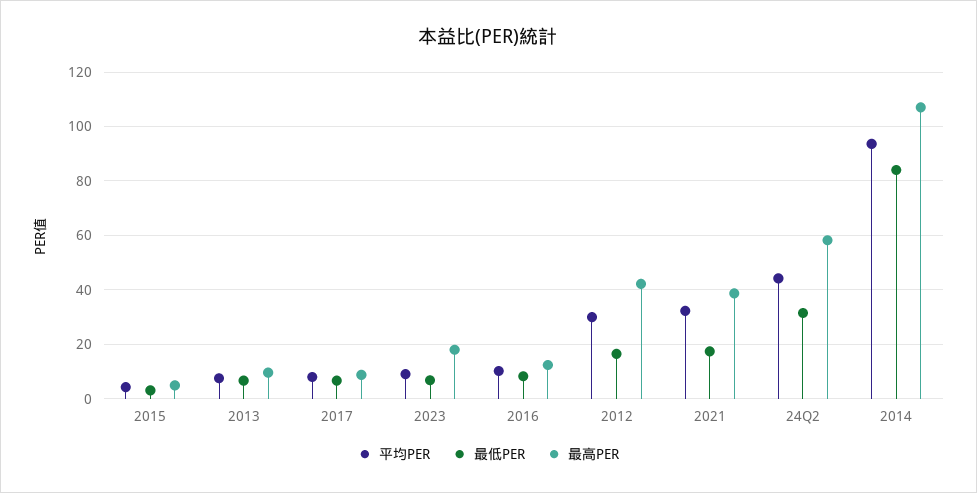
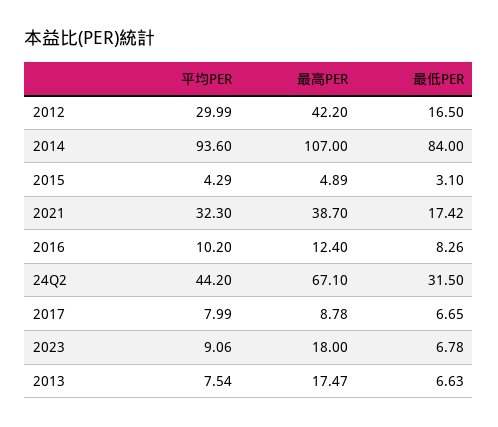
最高PER, 2013: 10 -> 17.47
最高PER, 24Q2: 57.5 -> 67.1

